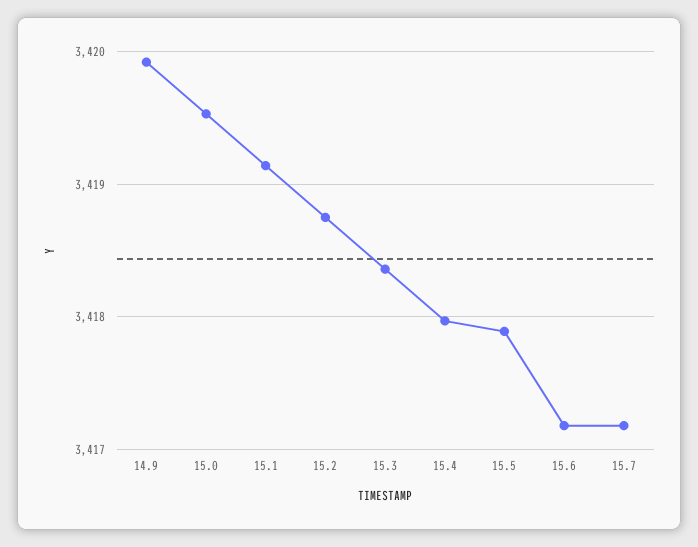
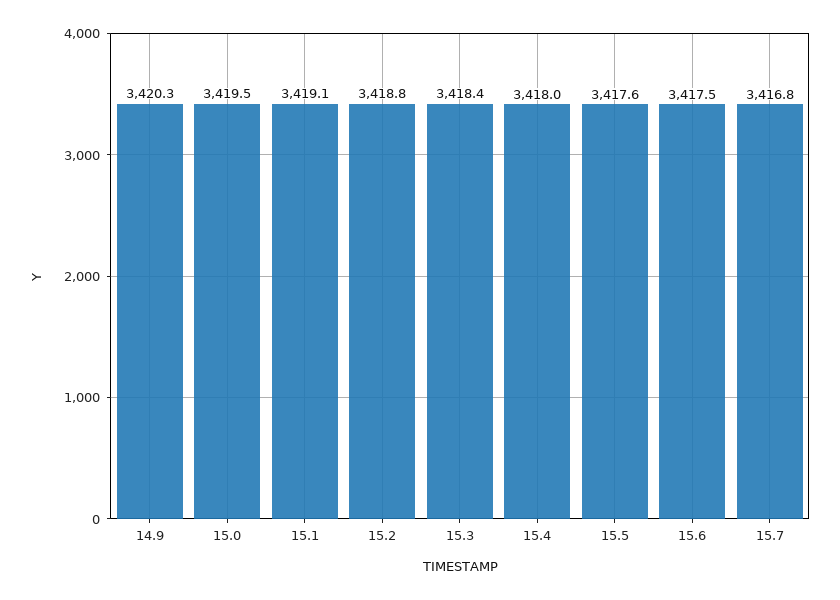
14.9: 3419.9 -> 3420.3
15.5: 3417.9 -> 3417.6
15.6: 3417.2 -> 3417.5
15.7: 3417.2 -> 3416.8

